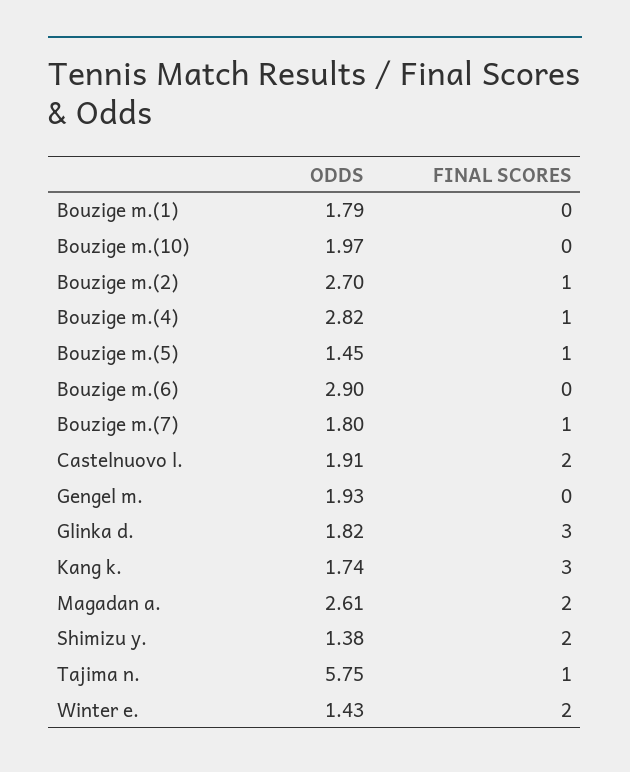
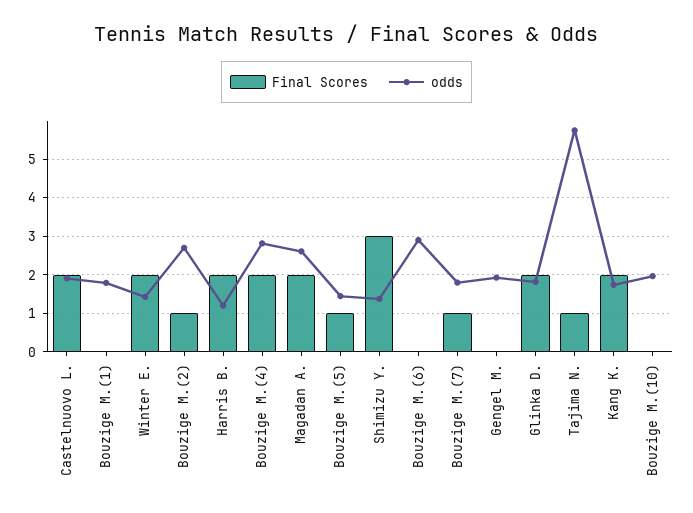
FINAL SCORES, Bouzige m.(4): 1 -> 2
FINAL SCORES, Glinka d.: 3 -> 2
FINAL SCORES, Kang k.: 3 -> 2
FINAL SCORES, Shimizu y.: 2 -> 3
FINAL SCORES, Harris B.: none -> 2
ODDS, Harris B.: none -> 1.2

